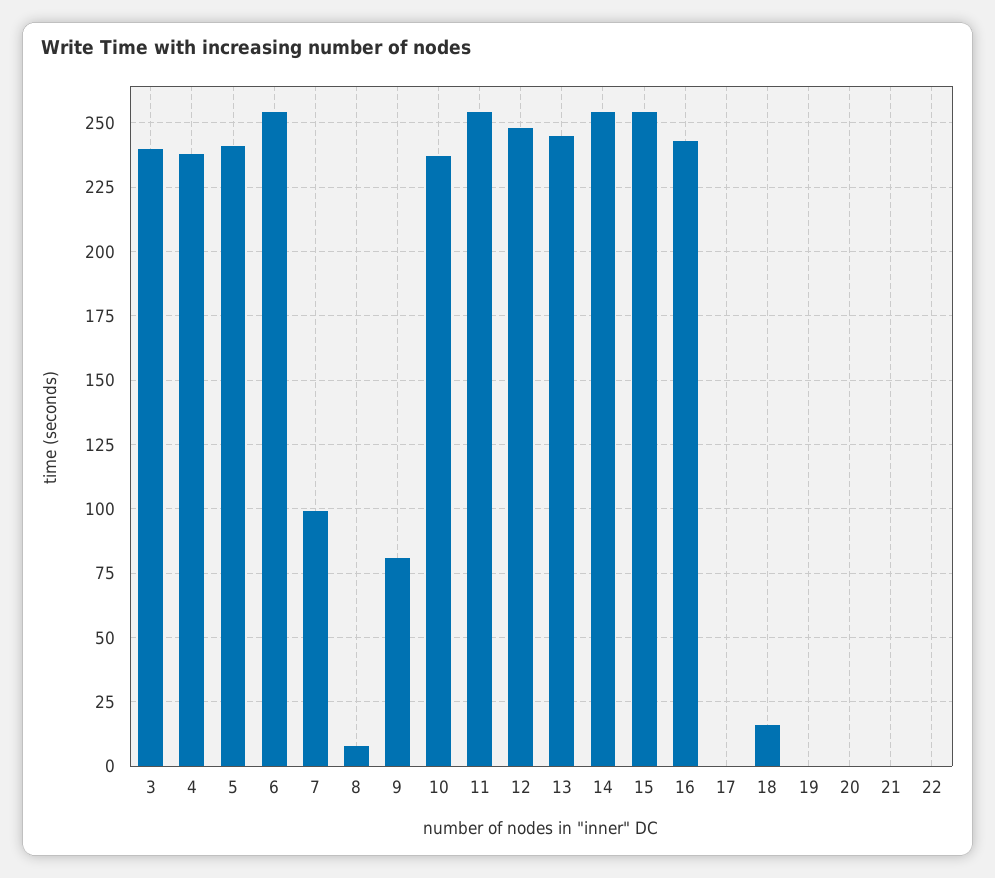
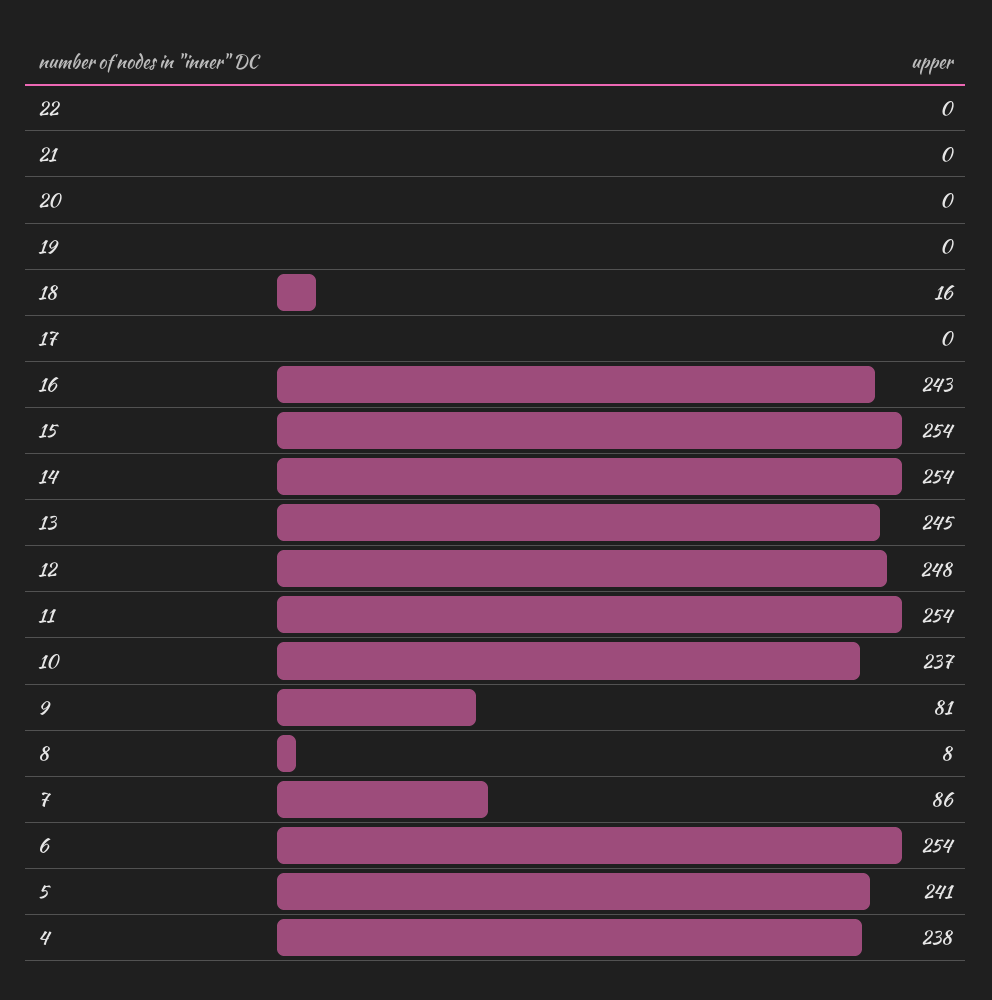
3: 240 -> none
7: 100 -> 86

